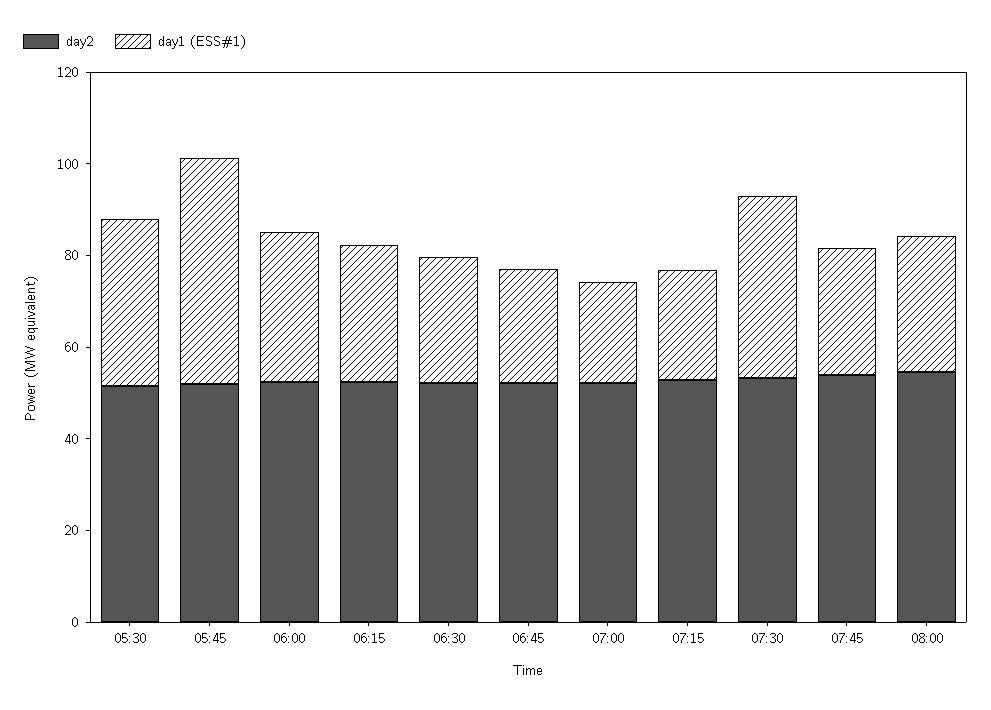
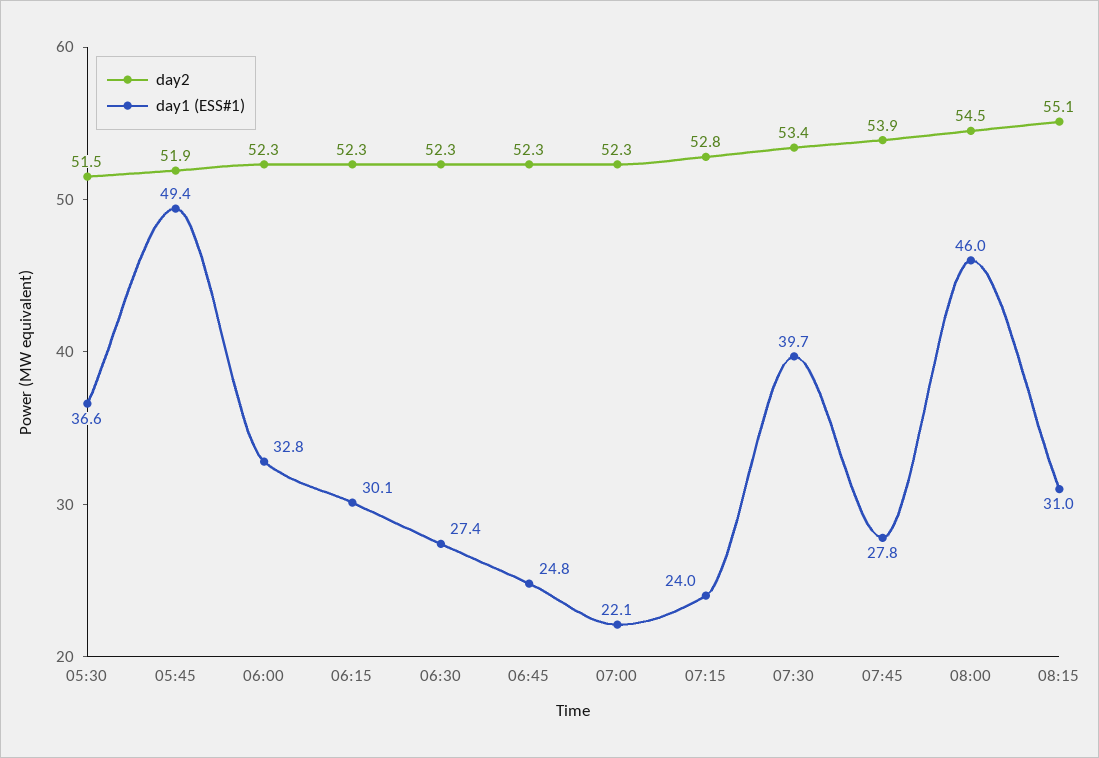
day1 (ESS#1), 08:00: 30 -> 46
day2, 08:15: none -> 55.1
day1 (ESS#1), 08:15: none -> 31

